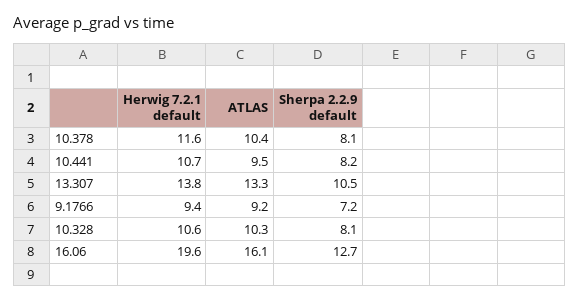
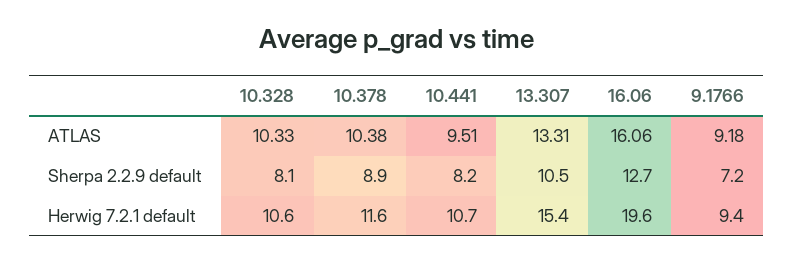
Sherpa 2.2.9 default, 10.378: 8.1 -> 8.9
Herwig 7.2.1 default, 13.307: 13.8 -> 15.4

